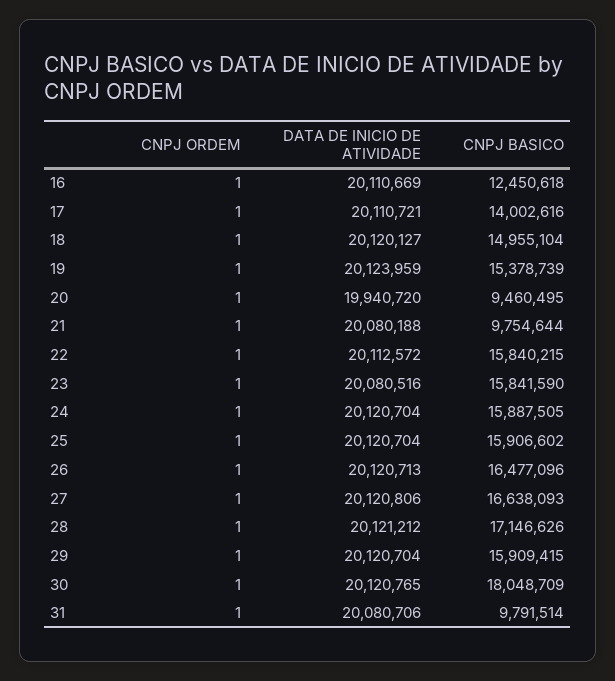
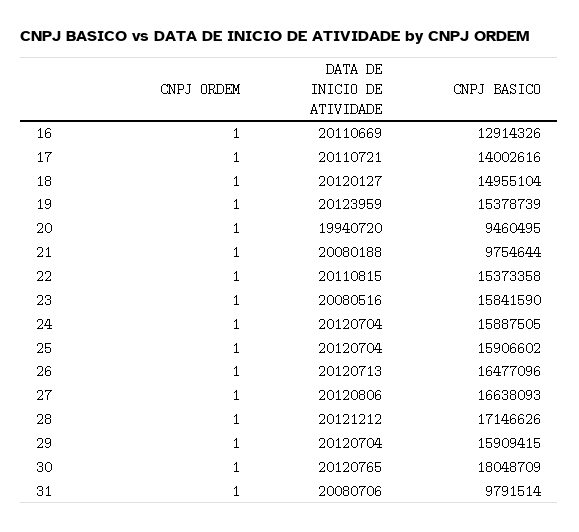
CNPJ BASICO, 16: 12450618 -> 12914326
DATA DE INICIO DE ATIVIDADE, 22: 20112572 -> 20110815
CNPJ BASICO, 22: 15840215 -> 15373358

